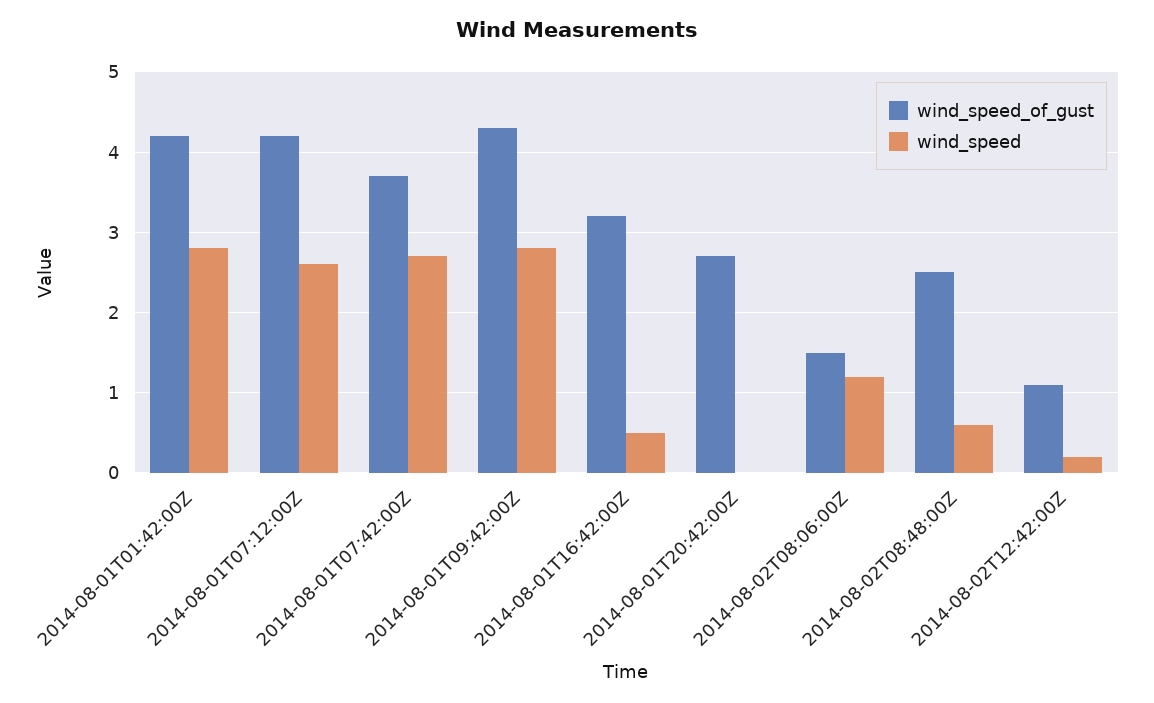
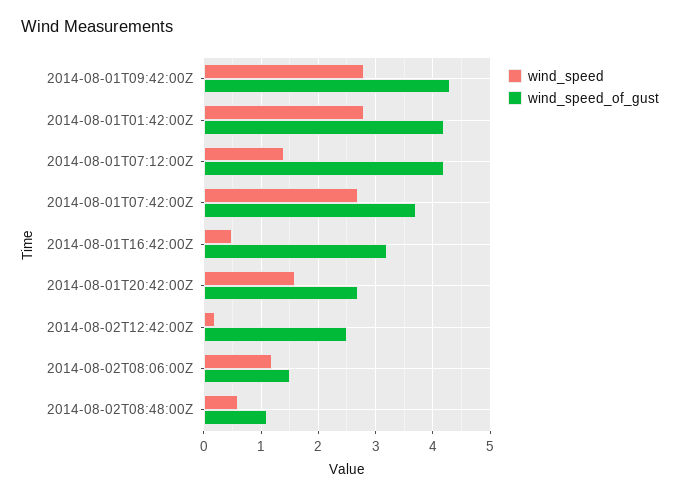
wind_speed, 2014-08-01T07:12:00Z: 2.6 -> 1.5
wind_speed, 2014-08-01T20:42:00Z: 0 -> 1.5
wind_speed_of_gust, 2014-08-02T08:48:00Z: 2.5 -> 1
wind_speed_of_gust, 2014-08-02T12:42:00Z: 1.1 -> 2.5

